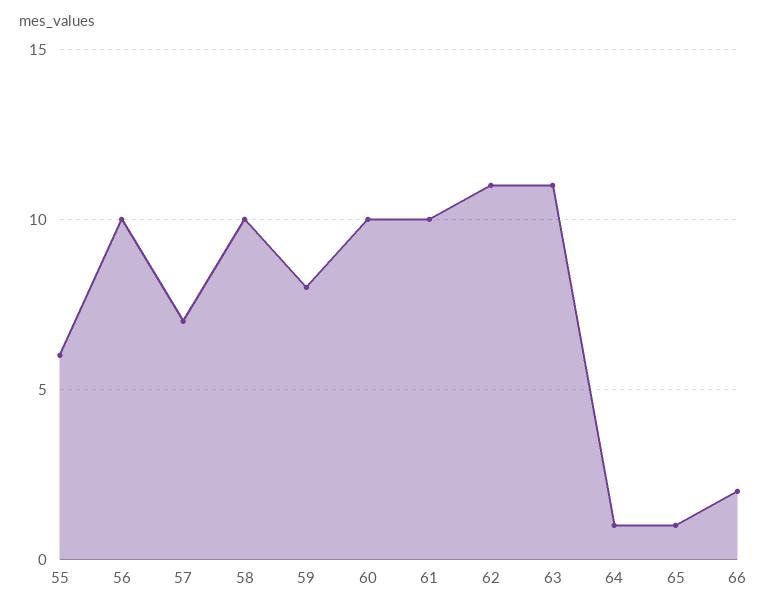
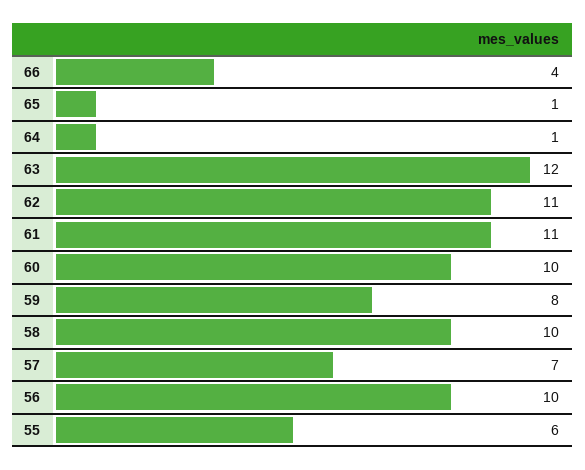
61: 10 -> 11
63: 11 -> 12
66: 2 -> 4

